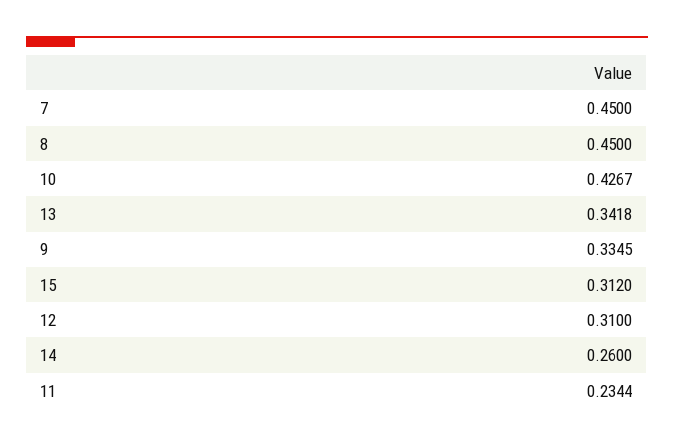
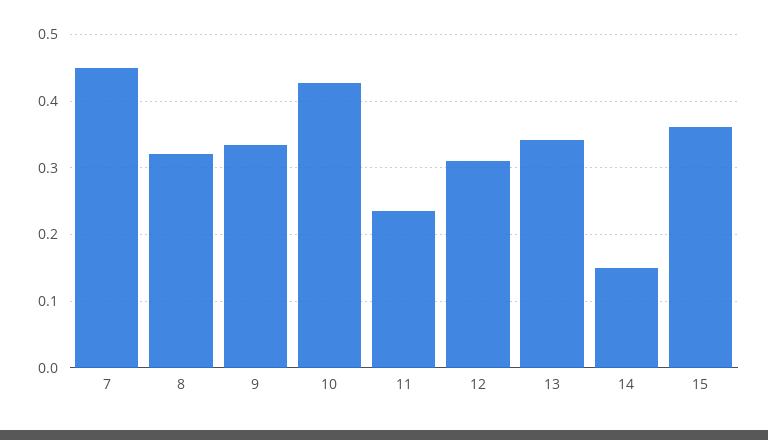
8: 0.45 -> 0.32
15: 0.312 -> 0.36
14: 0.26 -> 0.15

